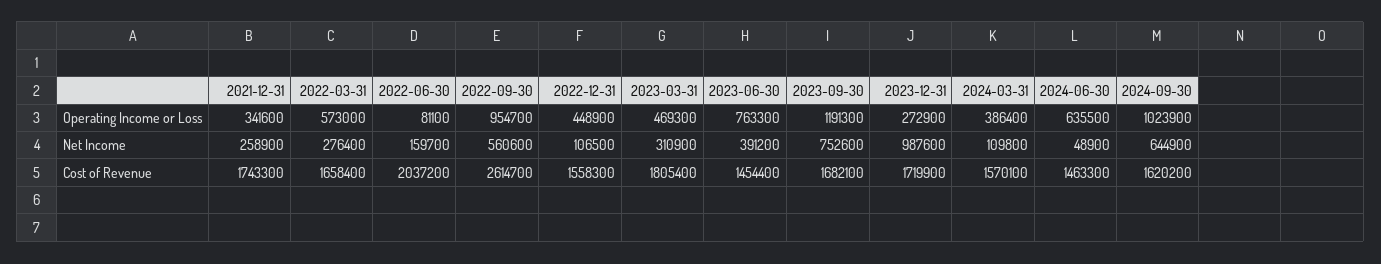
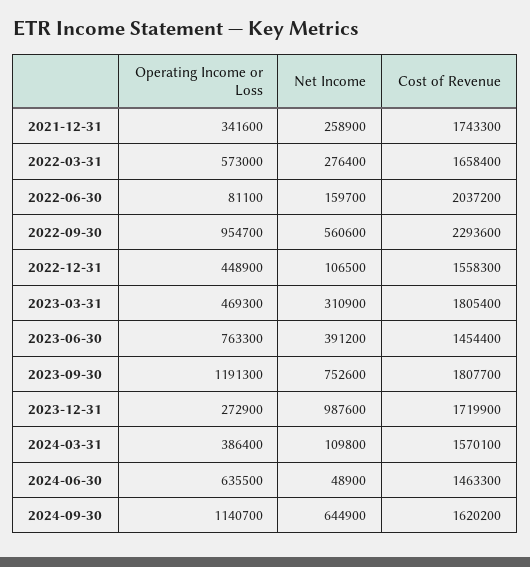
2024-09-30, Operating Income or Loss: 1023900 -> 1140700
2022-09-30, Cost of Revenue: 2614700 -> 2293600
2023-09-30, Cost of Revenue: 1682100 -> 1807700

